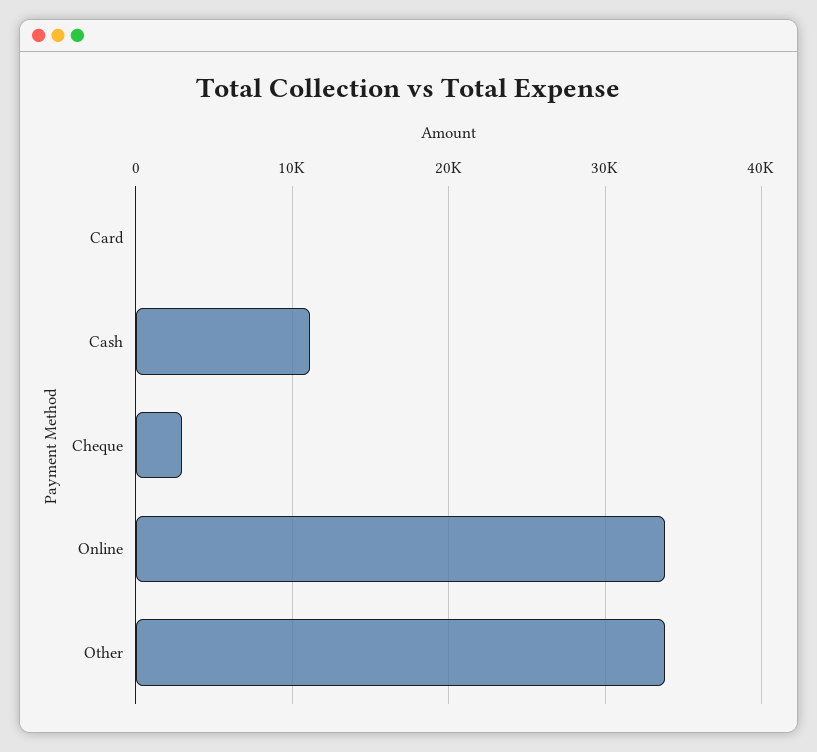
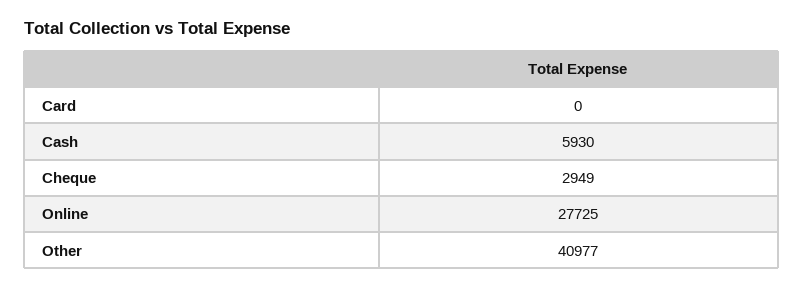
Cash: 11000 -> 5930
Online: 34000 -> 27725
Other: 34000 -> 40977

